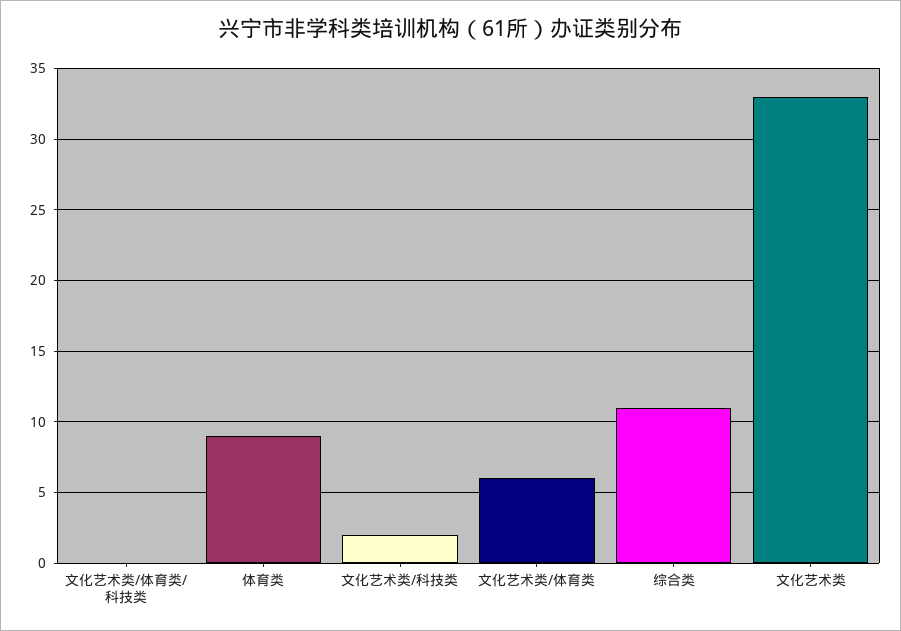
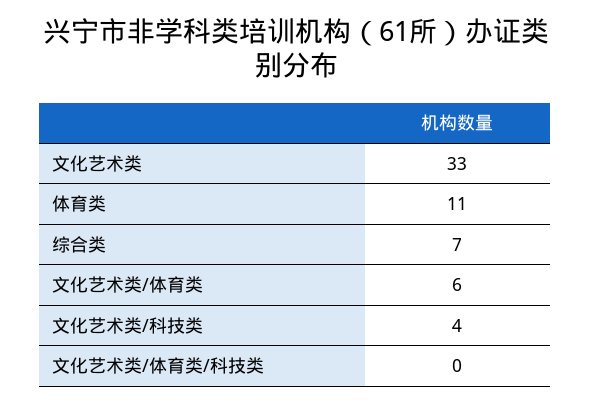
体育类: 9 -> 11
文化艺术类/科技类: 2 -> 4
综合类: 11 -> 7

